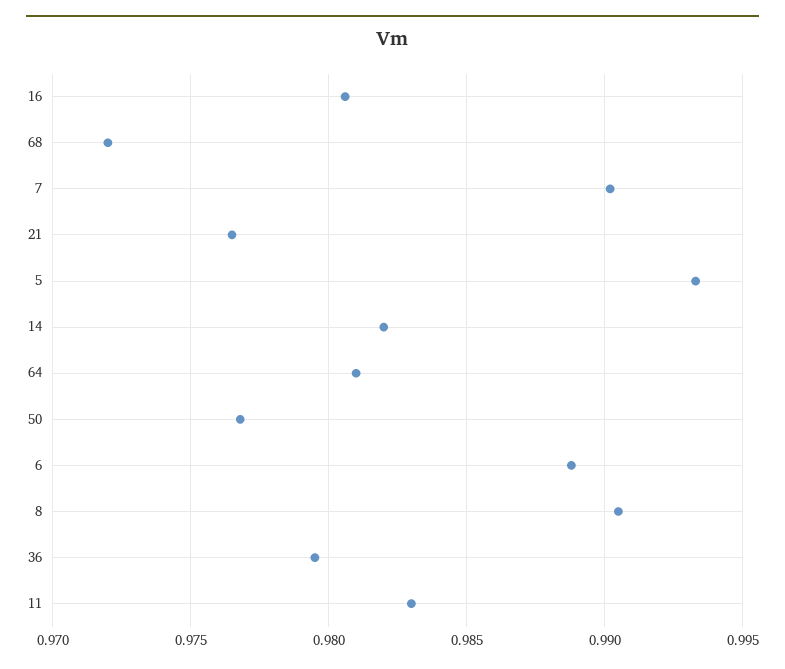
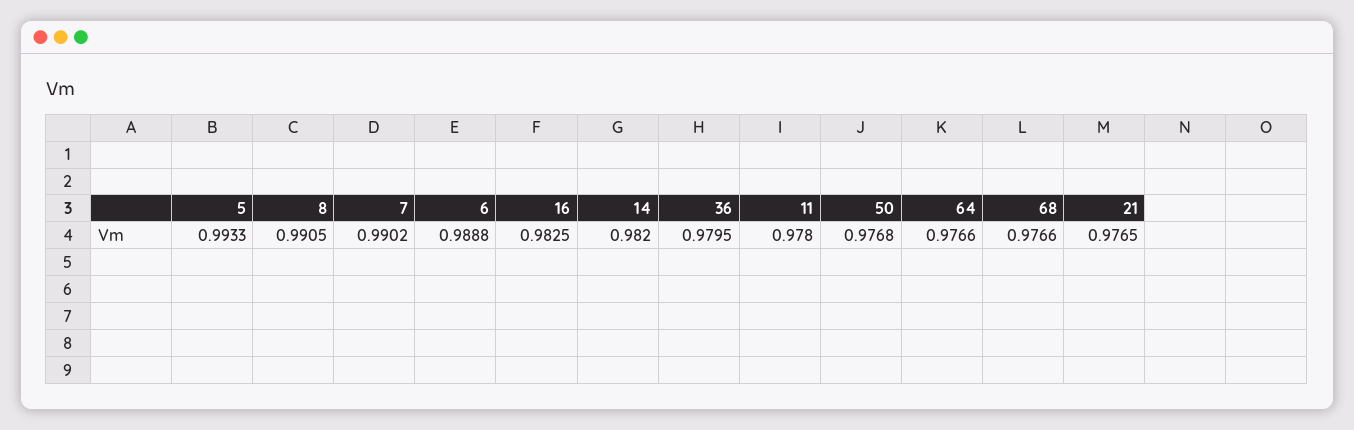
16: 0.9805 -> 0.9825
68: 0.972 -> 0.9766
64: 0.981 -> 0.9766
11: 0.983 -> 0.978

